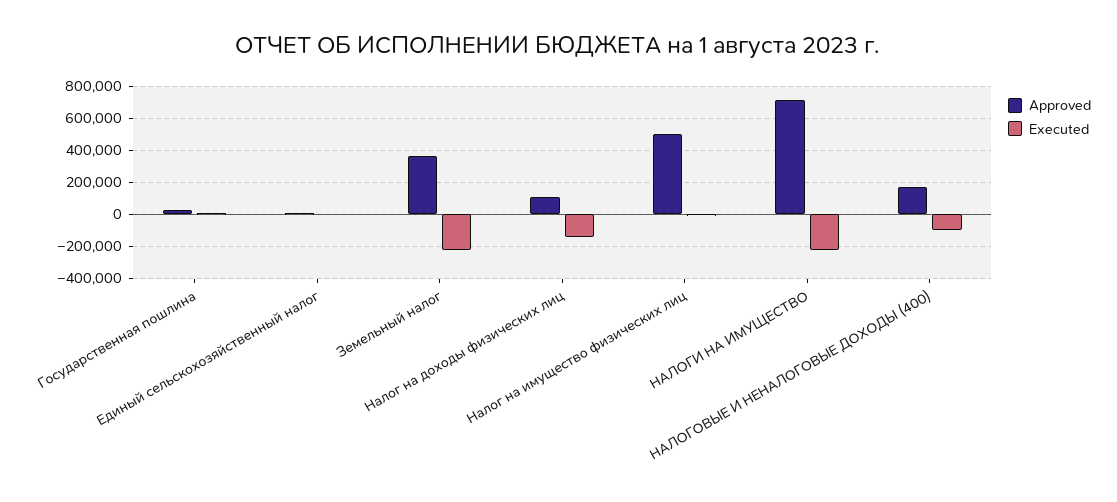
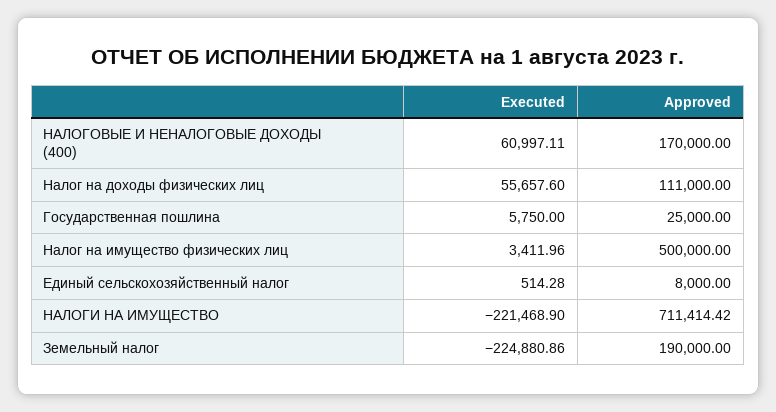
Approved, Земельный налог: 350000 -> 190000
Executed, Налог на доходы физических лиц: -150000 -> 55657.6
Executed, НАЛОГОВЫЕ И НЕНАЛОГОВЫЕ ДОХОДЫ (400): -100000 -> 60997.11

